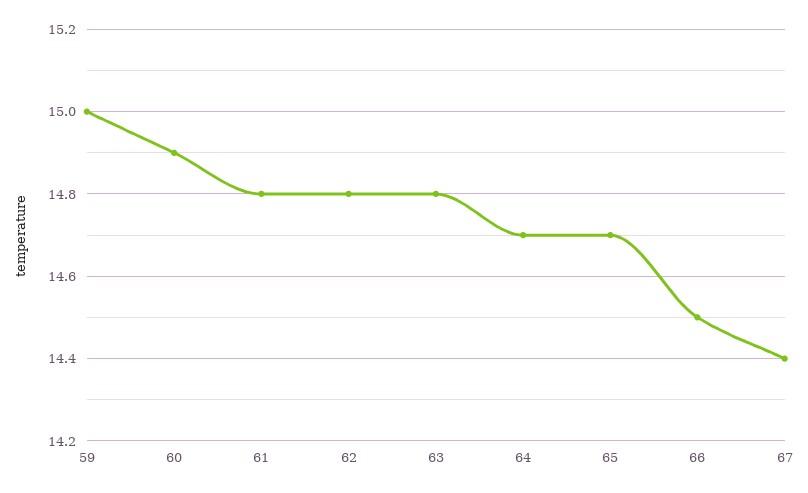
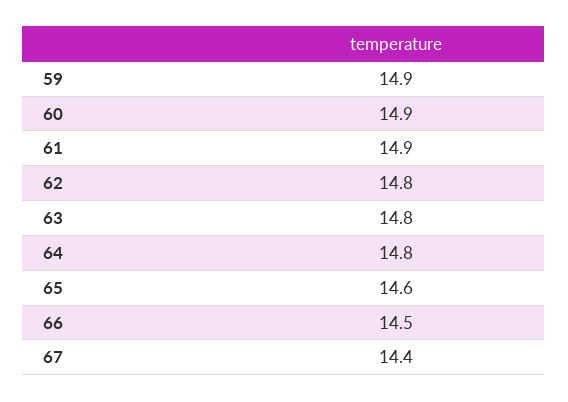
59: 15 -> 14.9
61: 14.8 -> 14.9
64: 14.7 -> 14.8
65: 14.7 -> 14.6

